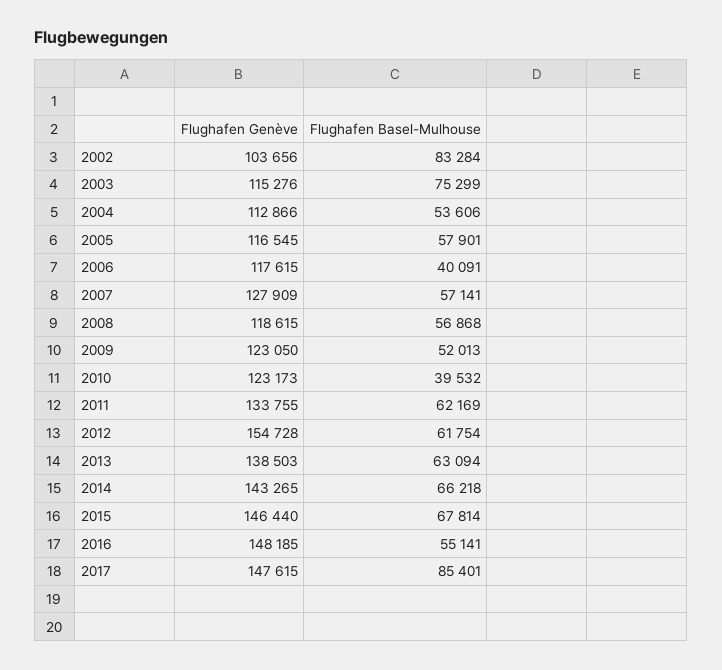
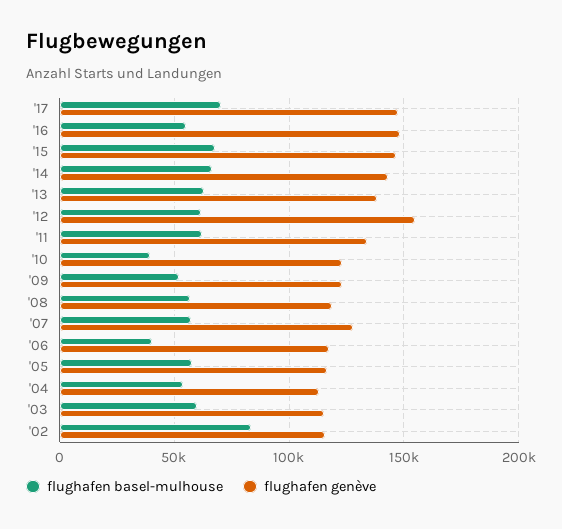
Flughafen Genève, 2002: 103656 -> 115000
Flughafen Basel-Mulhouse, 2003: 75299 -> 60000
Flughafen Basel-Mulhouse, 2017: 85401 -> 70000

